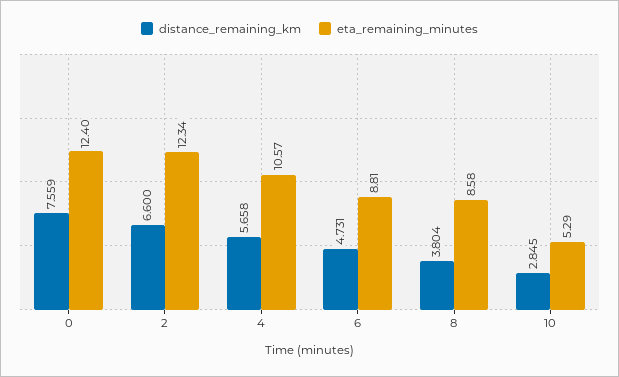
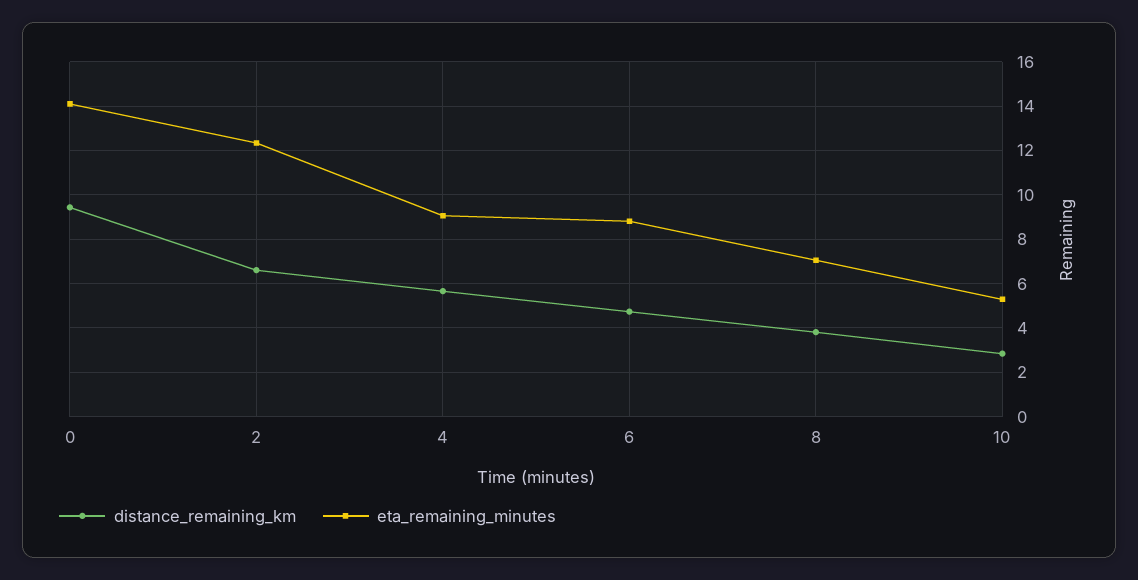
distance_remaining_km, 0: 7.559 -> 9.5
eta_remaining_minutes, 0: 12.4 -> 14
eta_remaining_minutes, 4: 10.57 -> 9
eta_remaining_minutes, 8: 8.58 -> 7

